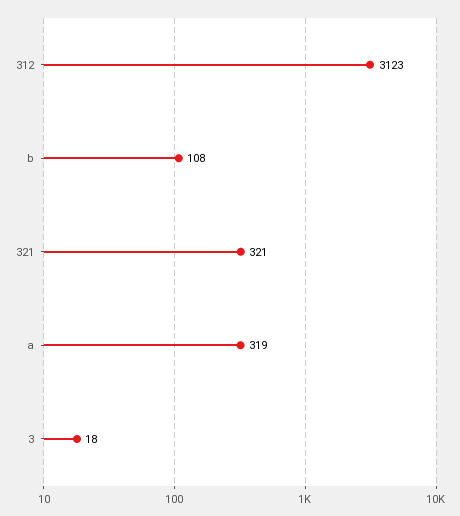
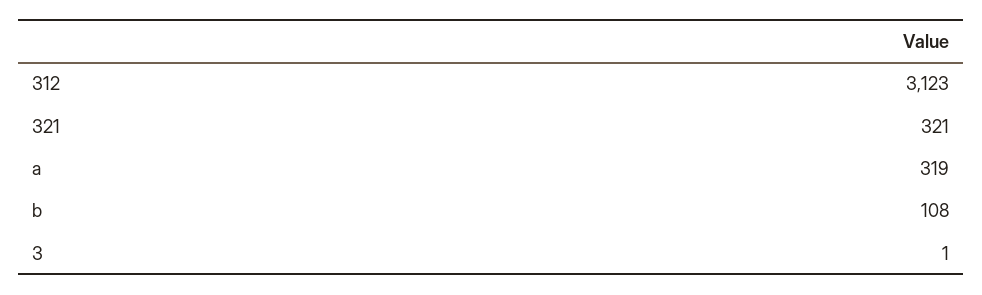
3: 18 -> 1

